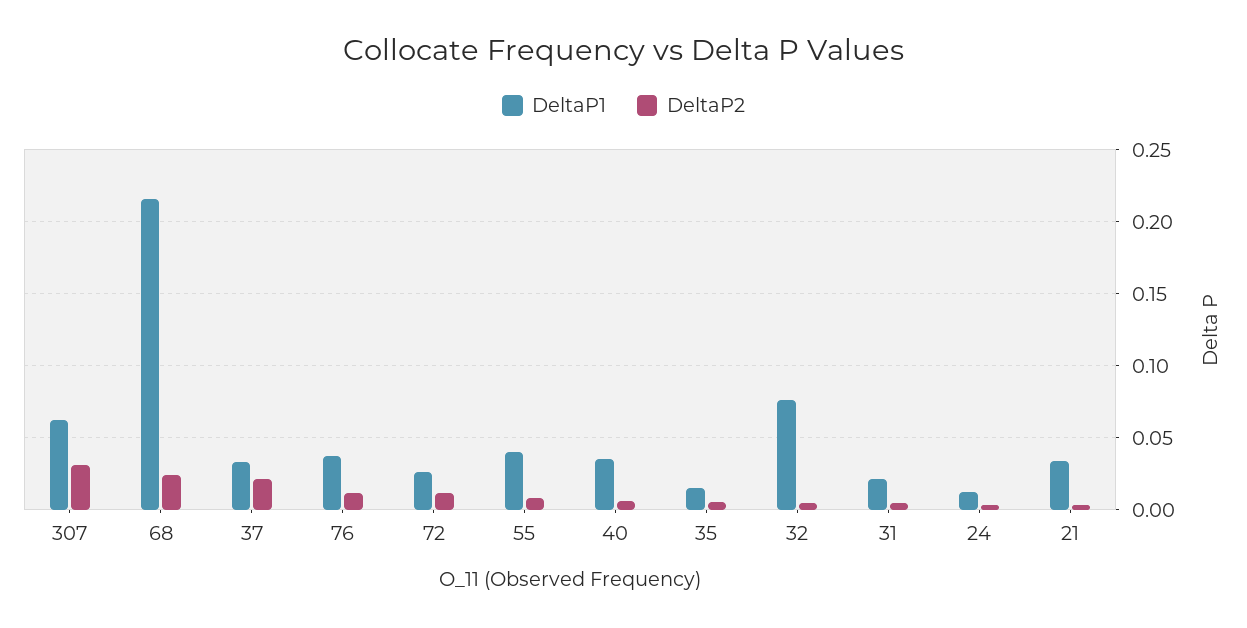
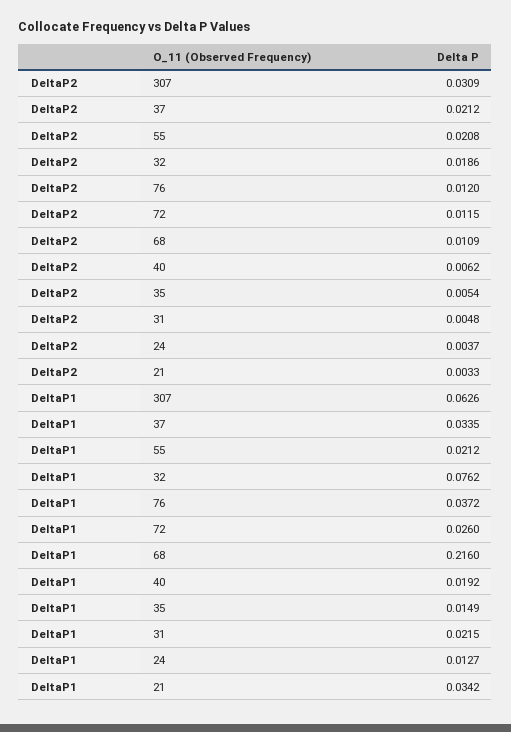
DeltaP2, 68: 0.025 -> 0.0109
DeltaP1, 55: 0.04 -> 0.0212
DeltaP2, 55: 0.01 -> 0.0208
DeltaP1, 40: 0.035 -> 0.0192
DeltaP2, 32: 0.005 -> 0.0186

